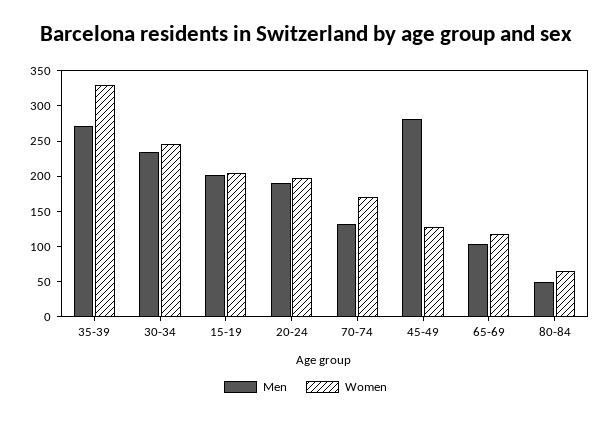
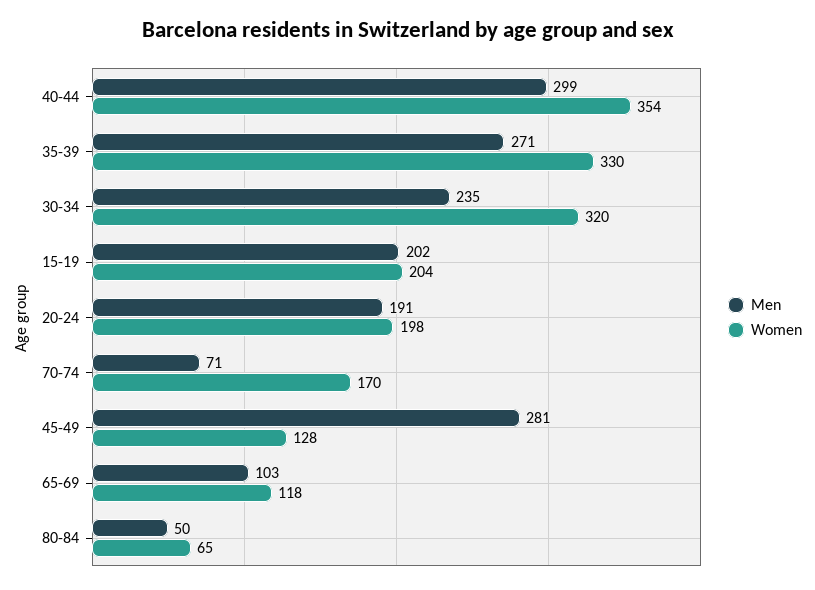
Women, 30-34: 250 -> 320
Men, 70-74: 125 -> 71
Men, 40-44: none -> 299
Women, 40-44: none -> 354

